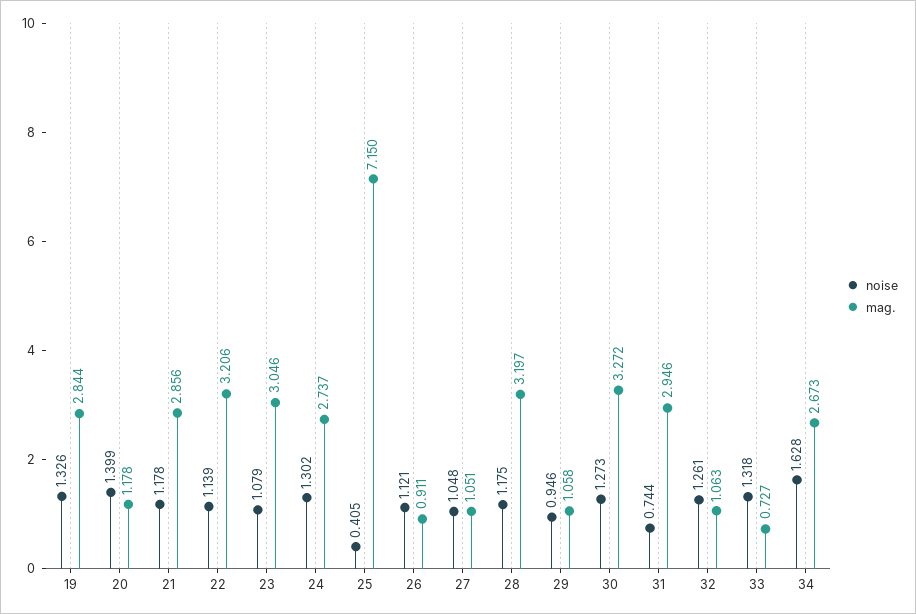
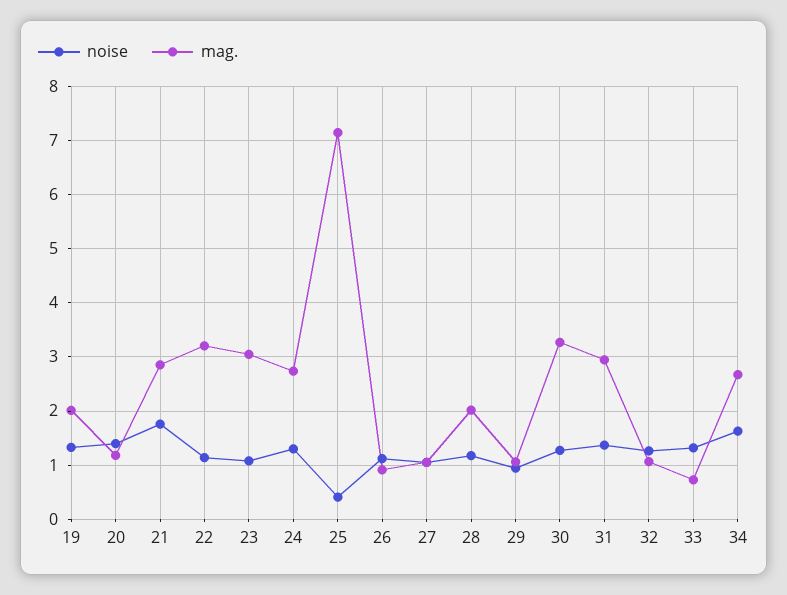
mag., 19: 2.844 -> 2
noise, 21: 1.178 -> 1.8
mag., 28: 3.197 -> 2
noise, 31: 0.744 -> 1.4

